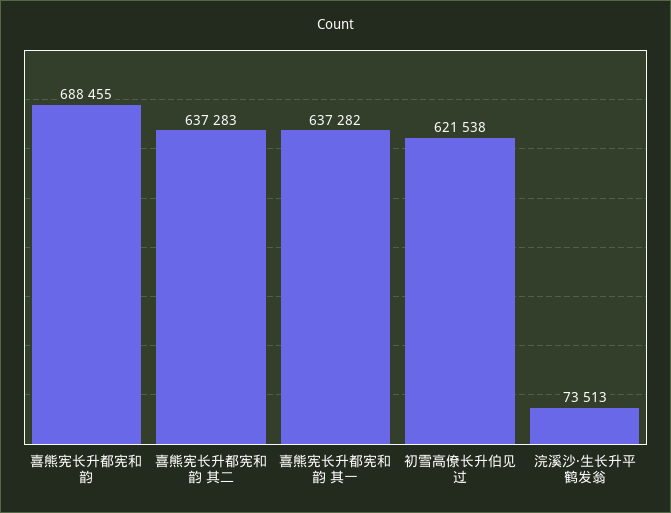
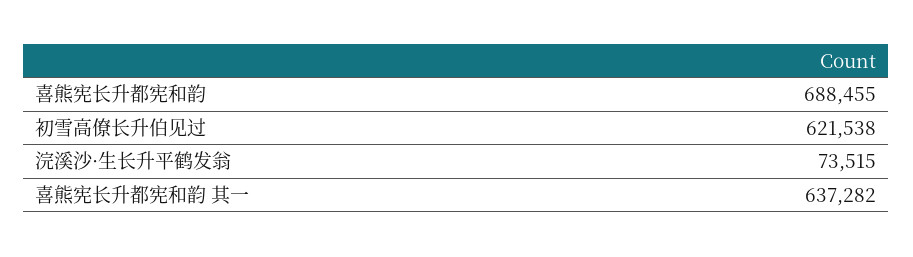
喜熊宪长升都宪和韵 其二: 637283 -> none
浣溪沙·生长升平鹤发翁: 73513 -> 73515

